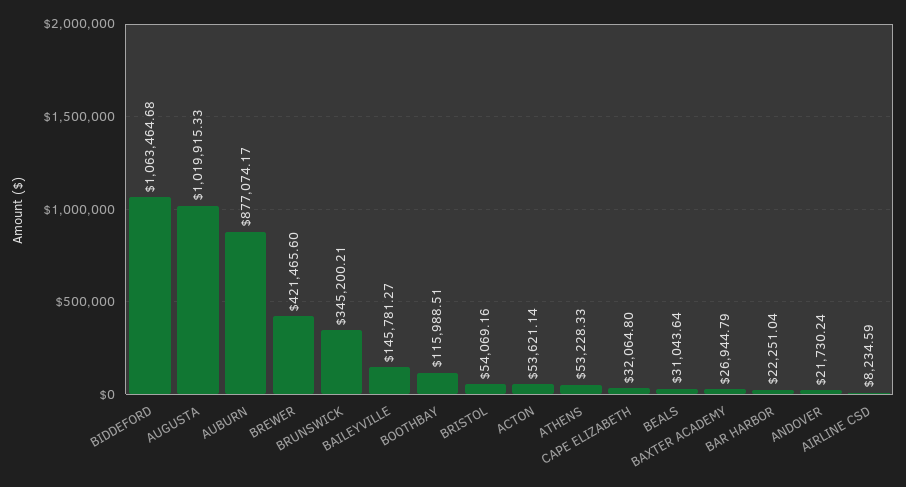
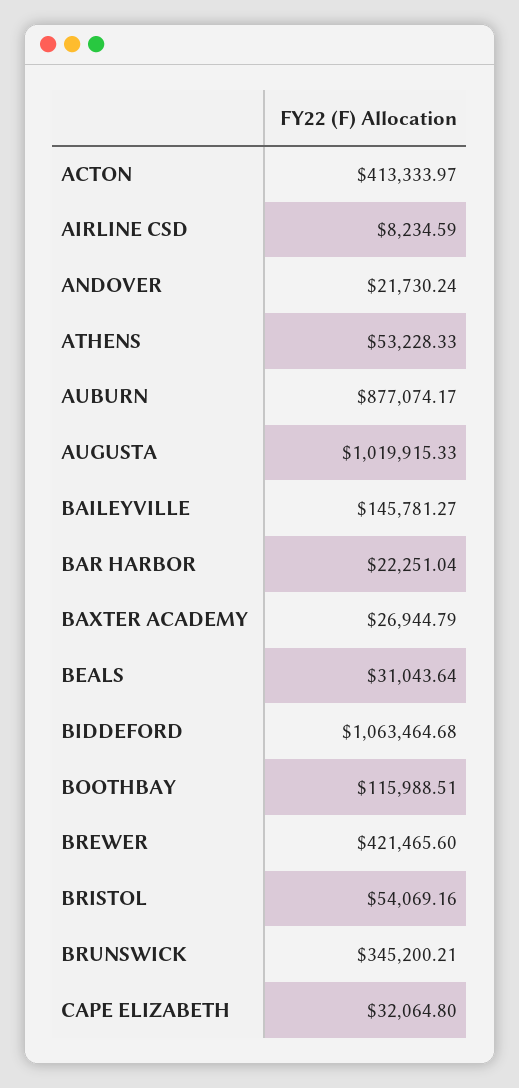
ACTON: 53621.14 -> 413333.97

